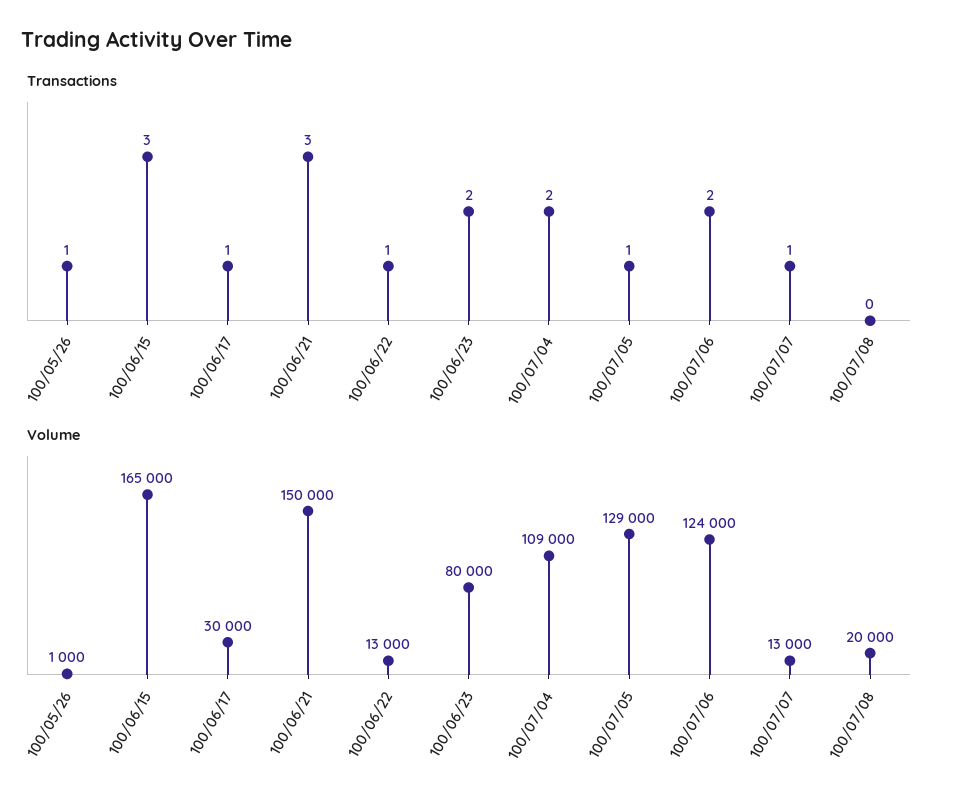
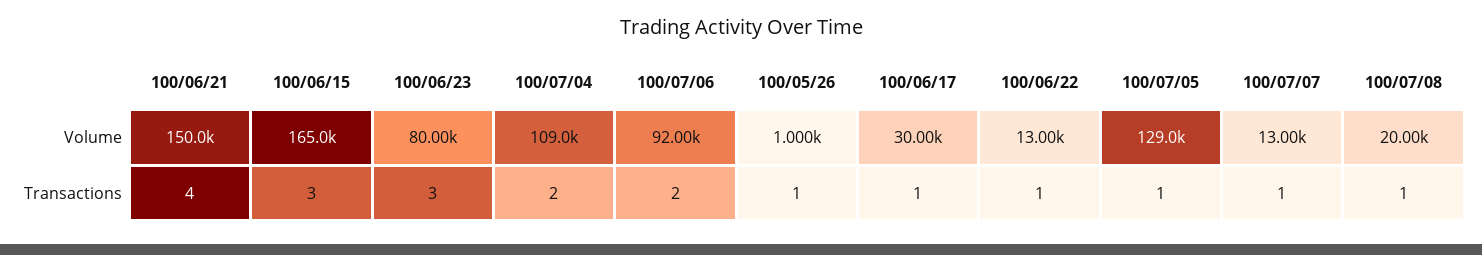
Transactions, 100/06/21: 3 -> 4
Transactions, 100/06/23: 2 -> 3
Transactions, 100/07/08: 0 -> 1
Volume, 100/07/06: 124000 -> 92000

